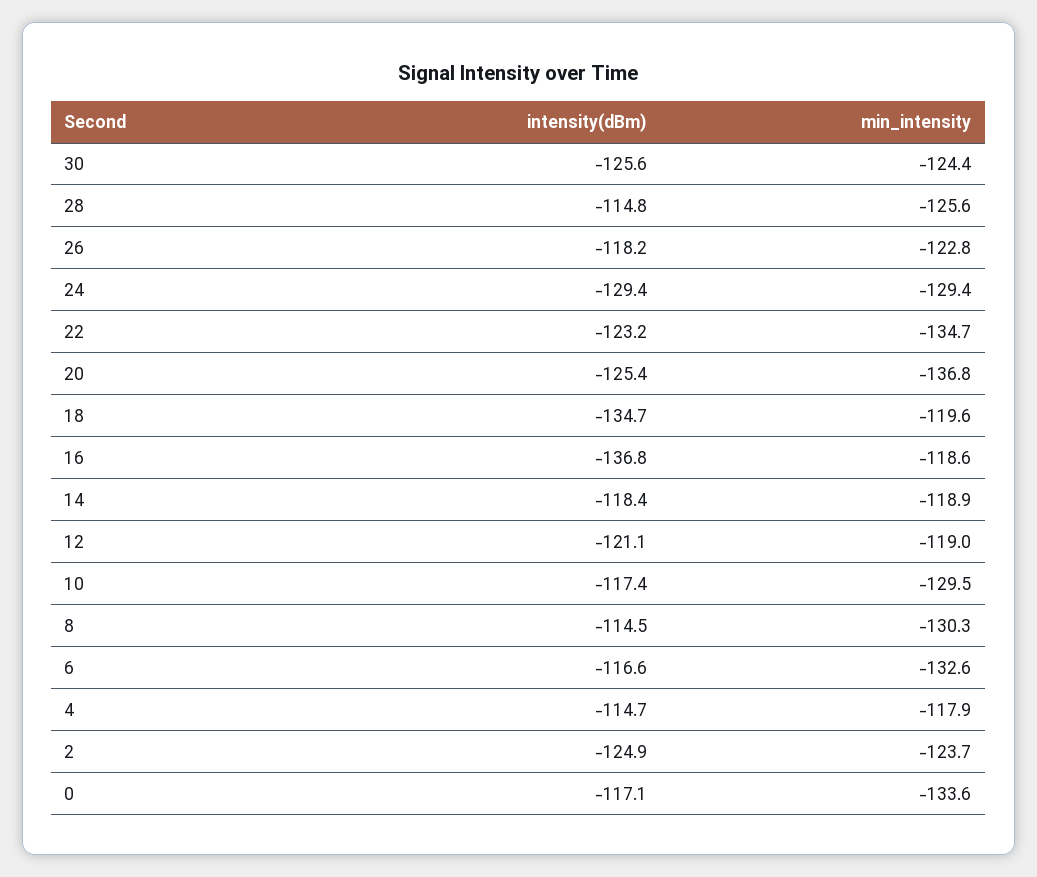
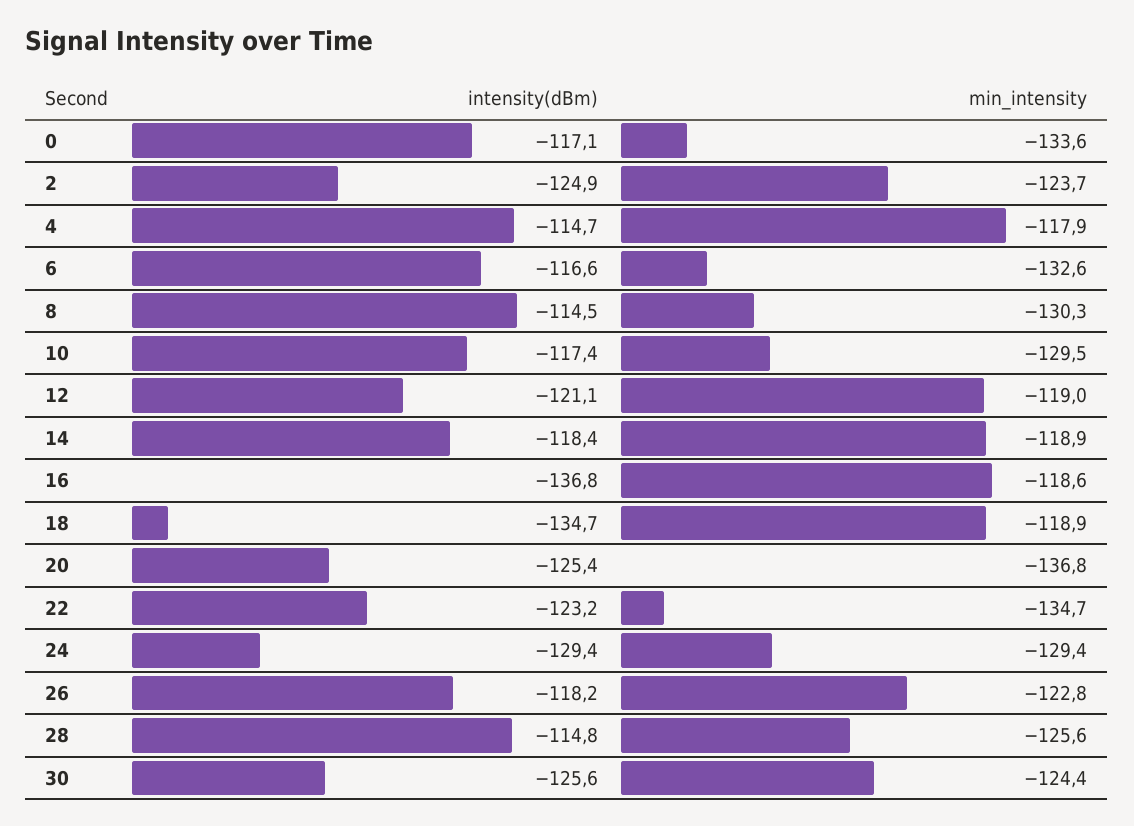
min_intensity, 18: -119.6 -> -118.9

